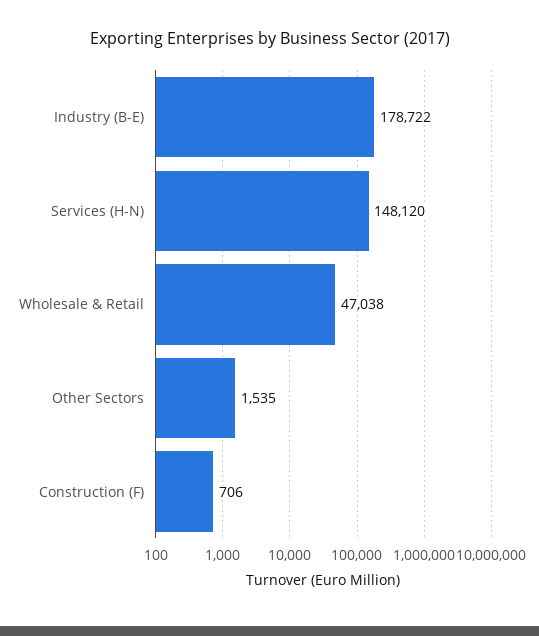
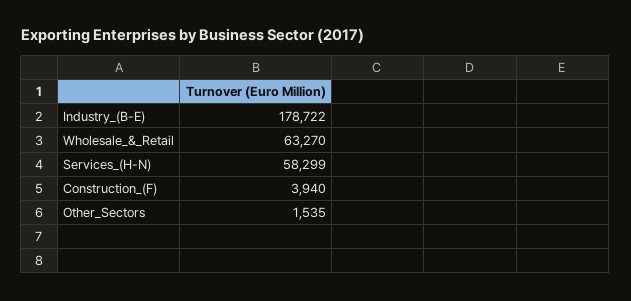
Services (H-N): 148120 -> 58299
Wholesale & Retail: 47038 -> 63270
Construction (F): 706 -> 3940

